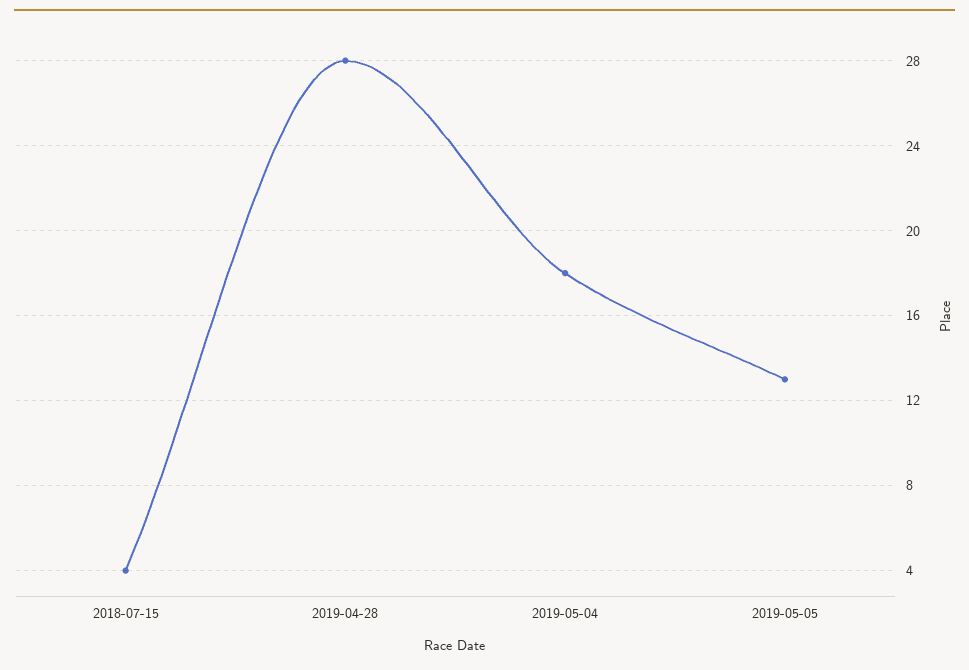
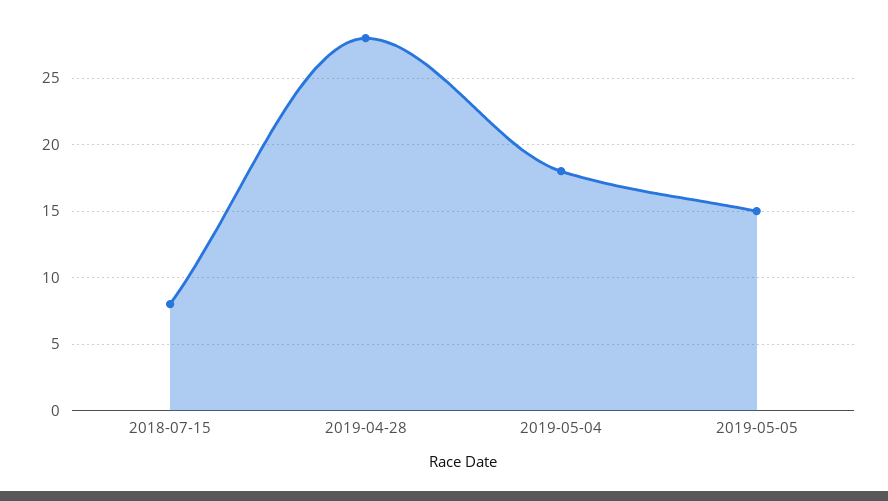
2018-07-15: 4 -> 8
2019-05-05: 13 -> 15

